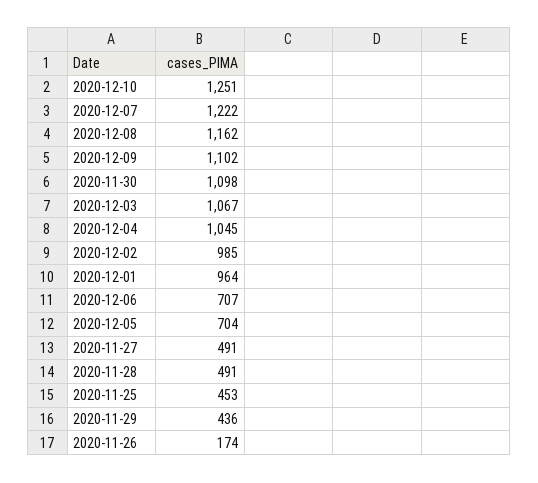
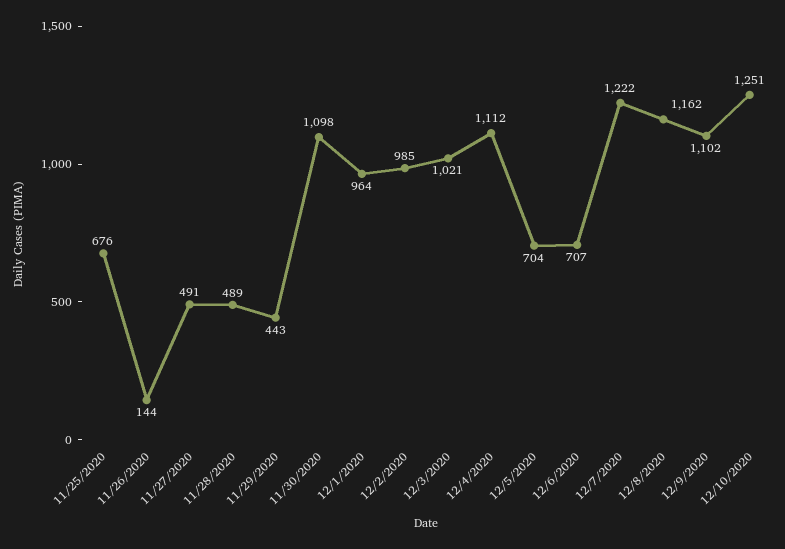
2020-12-03: 1067 -> 1021
2020-12-04: 1045 -> 1112
2020-11-28: 491 -> 489
2020-11-25: 453 -> 676
2020-11-29: 436 -> 443
2020-11-26: 174 -> 144

